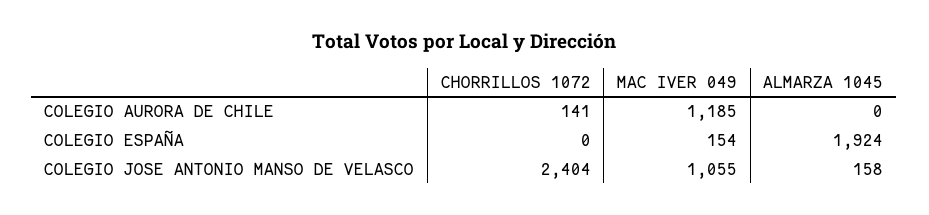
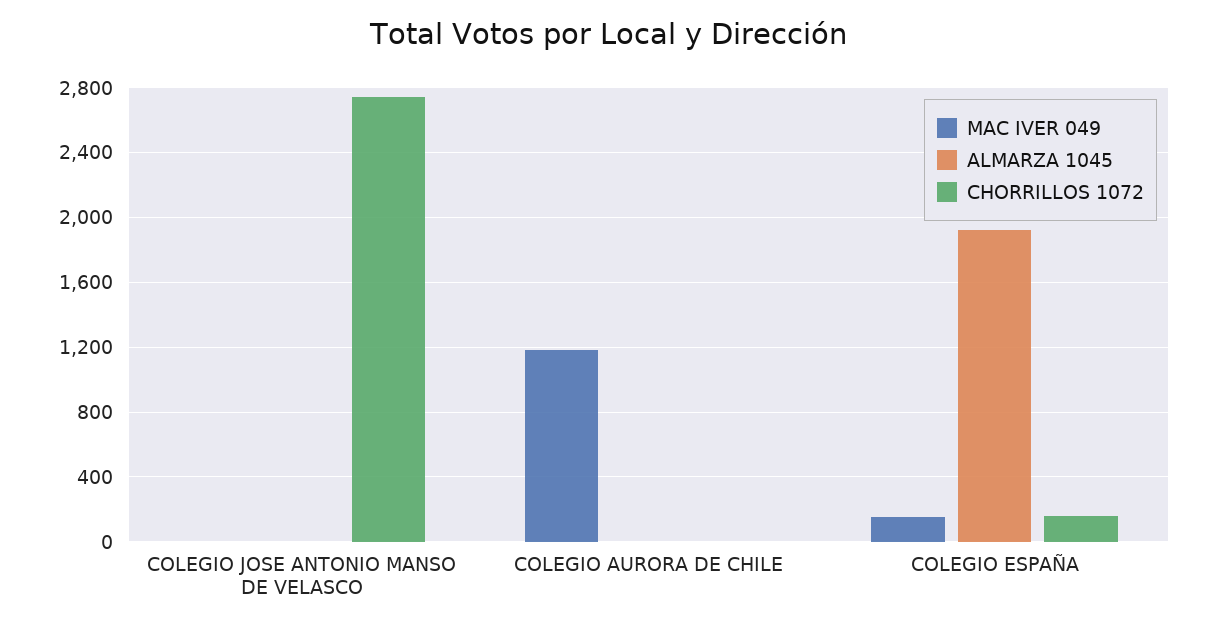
CHORRILLOS 1072, COLEGIO AURORA DE CHILE: 141 -> 0
CHORRILLOS 1072, COLEGIO ESPAÑA: 0 -> 150
CHORRILLOS 1072, COLEGIO JOSE ANTONIO MANSO DE VELASCO: 2404 -> 2750
MAC IVER 049, COLEGIO JOSE ANTONIO MANSO DE VELASCO: 1055 -> 0
ALMARZA 1045, COLEGIO JOSE ANTONIO MANSO DE VELASCO: 158 -> 0

